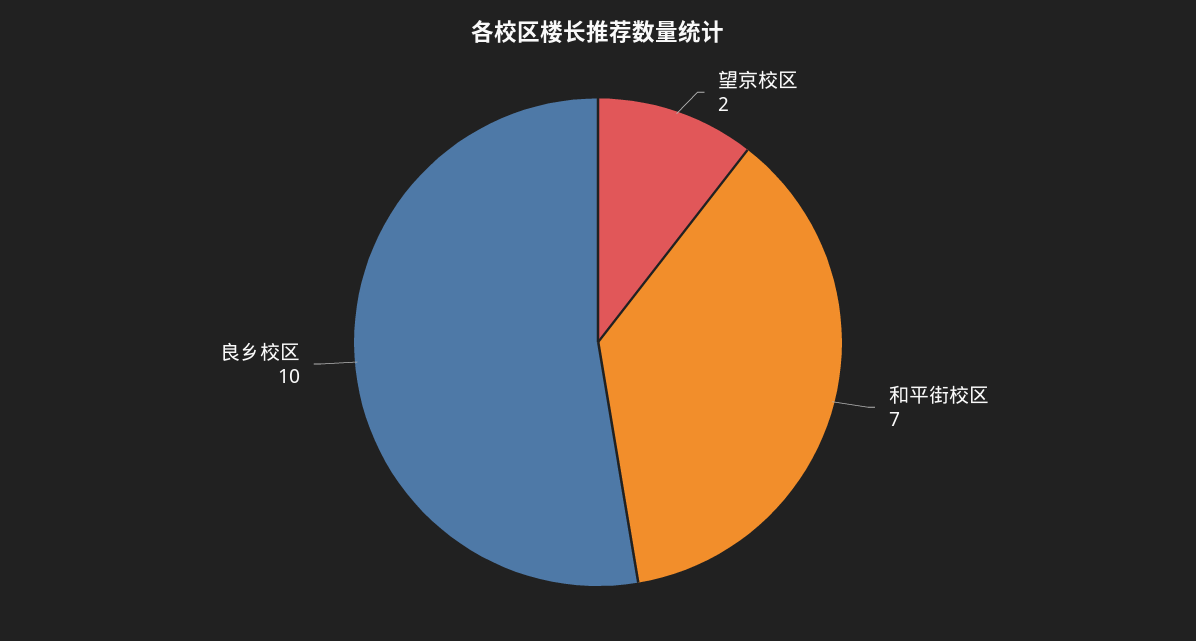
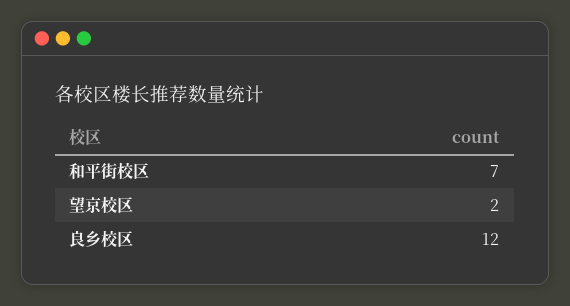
良乡校区: 10 -> 12

